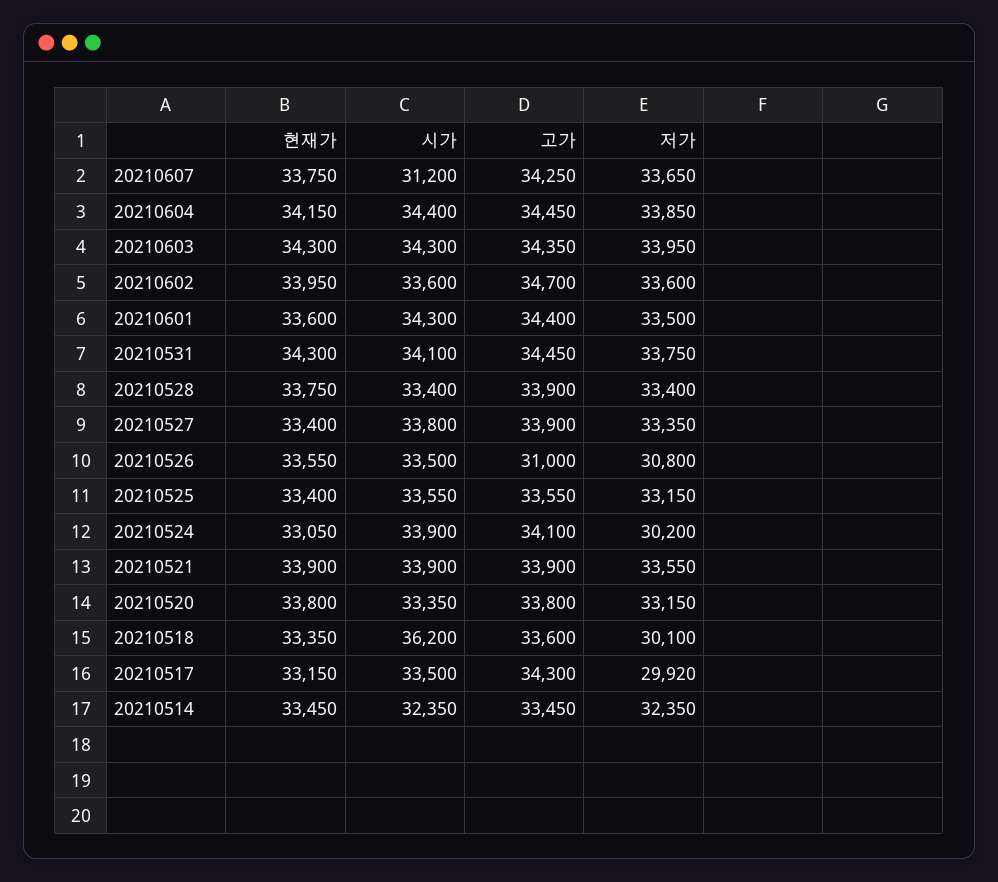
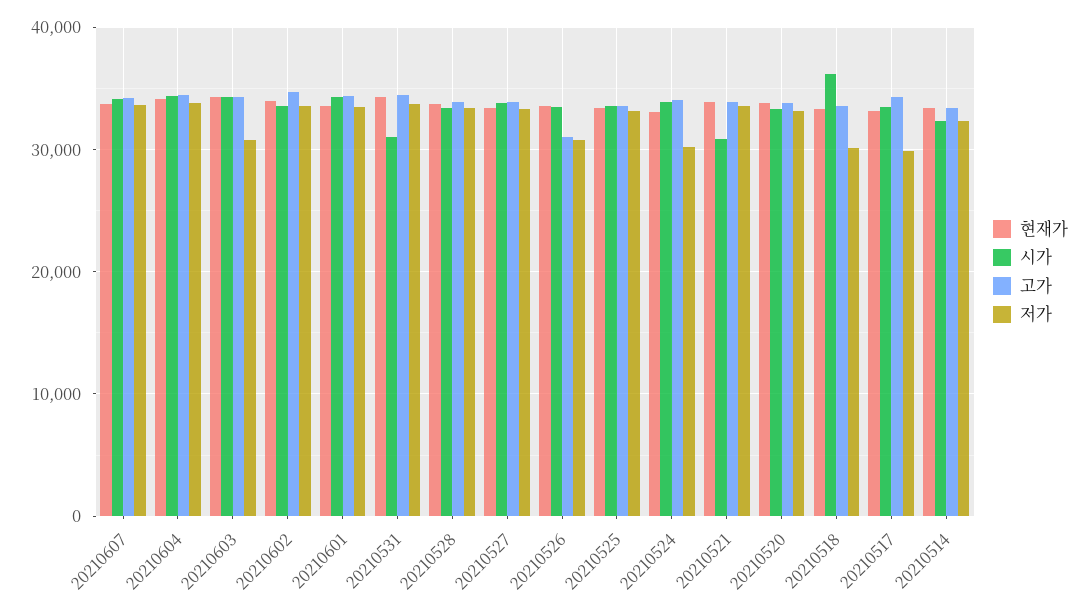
시가, 20210607: 31200 -> 34000
저가, 20210603: 33950 -> 31000
시가, 20210531: 34100 -> 31000
시가, 20210521: 33900 -> 31000

